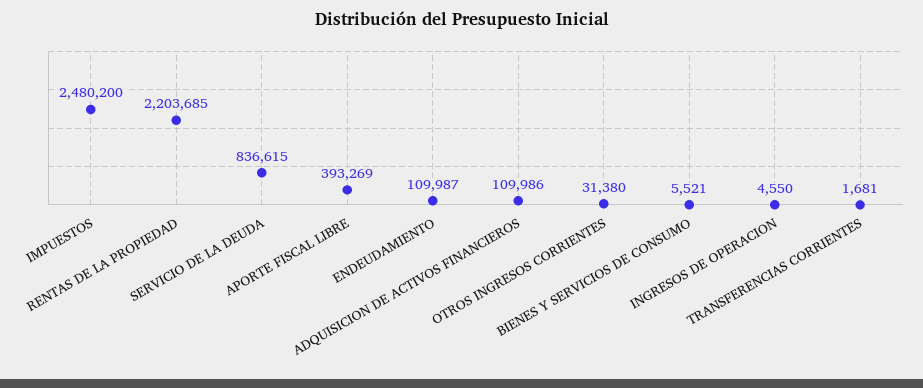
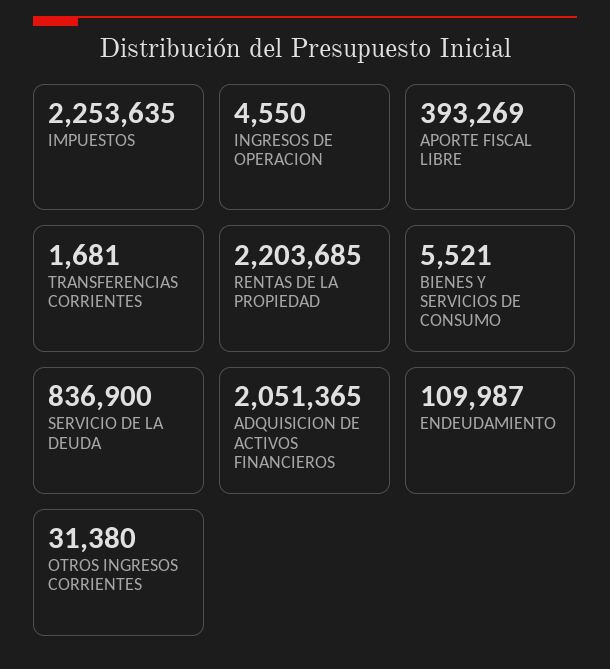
IMPUESTOS: 2480200 -> 2253635
SERVICIO DE LA DEUDA: 836615 -> 836900
ADQUISICION DE ACTIVOS FINANCIEROS: 109986 -> 2051365

